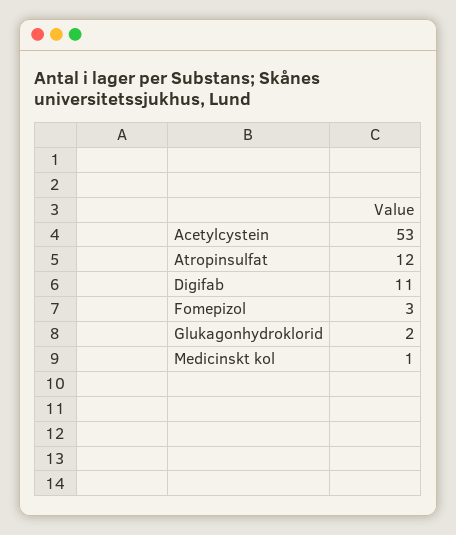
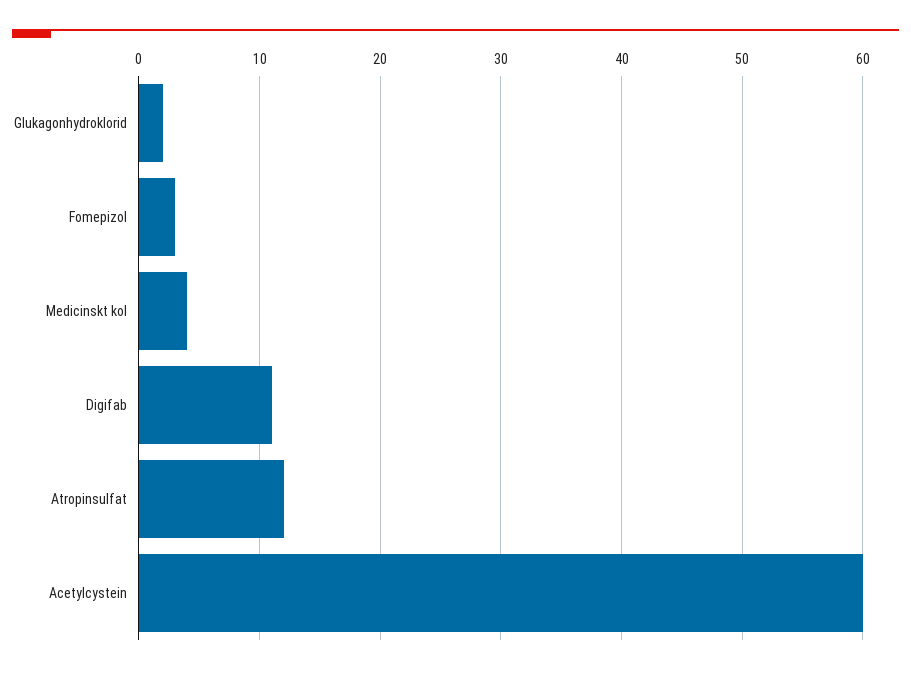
Acetylcystein: 53 -> 60
Medicinskt kol: 1 -> 4

